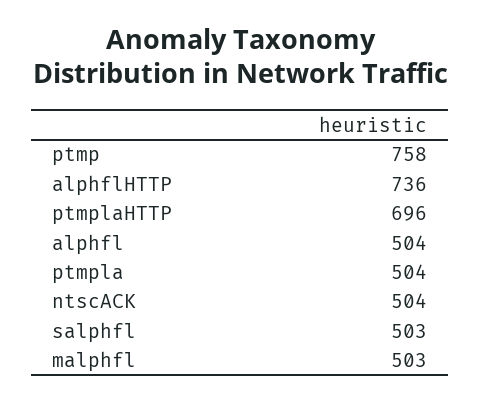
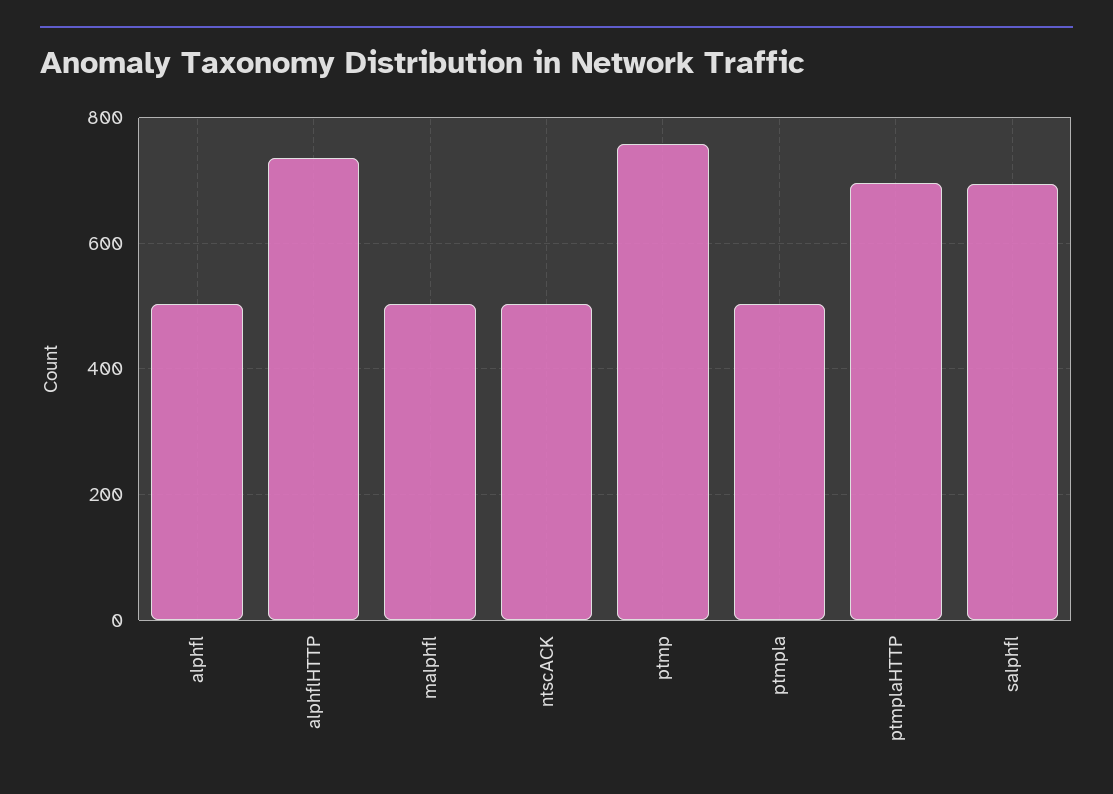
salphfl: 503 -> 700

